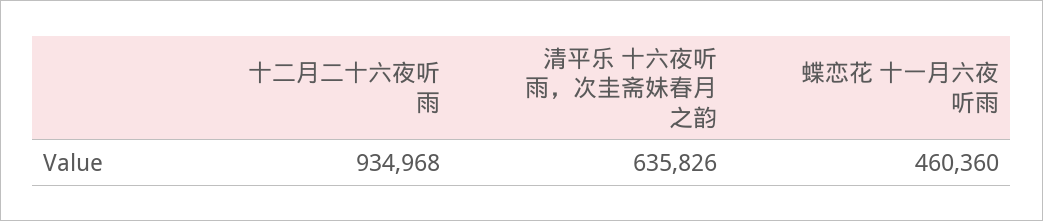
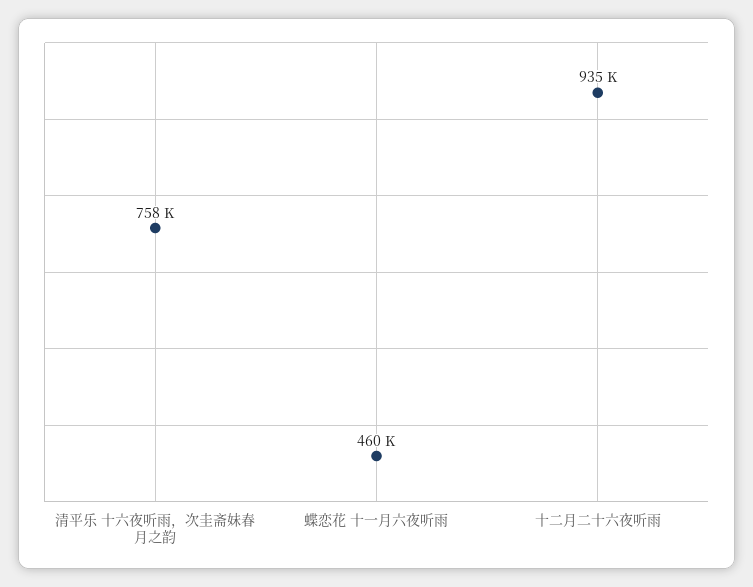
清平乐 十六夜听雨，次圭斋妹春月之韵: 635826 -> 758000

